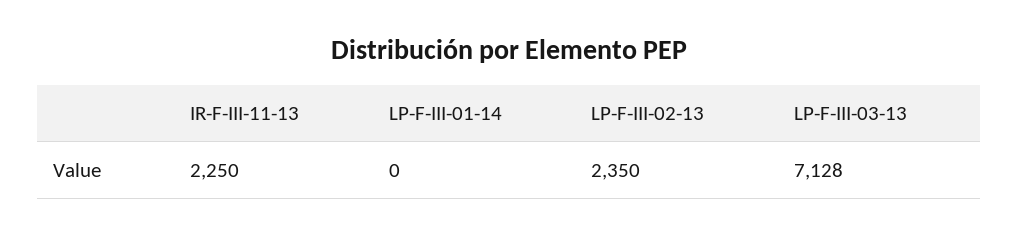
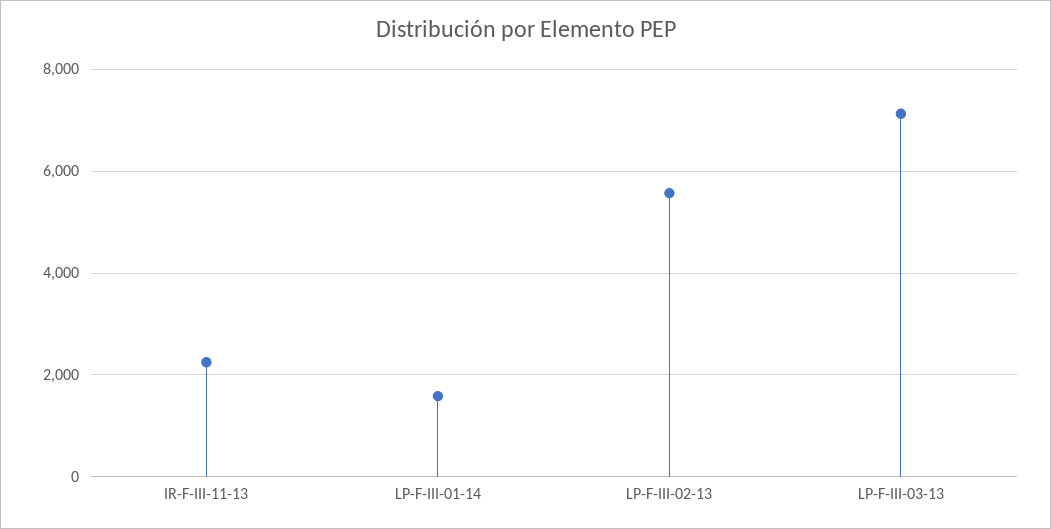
LP-F-III-01-14: 0 -> 1600
LP-F-III-02-13: 2350 -> 5600

